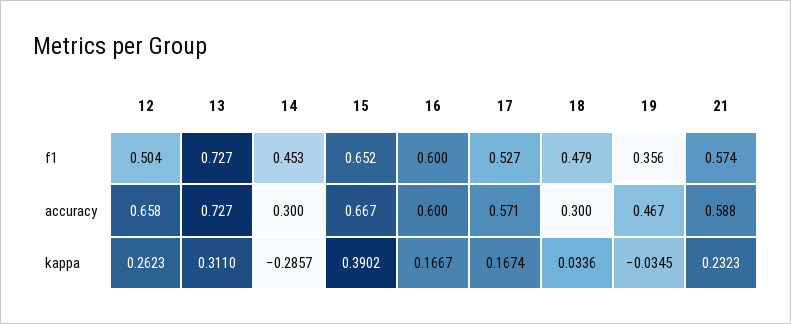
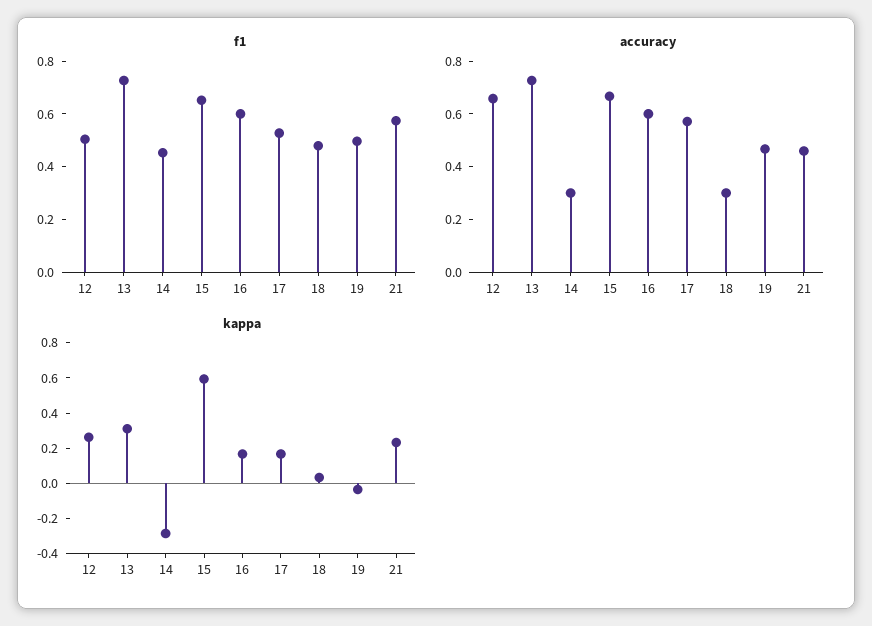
f1, 19: 0.356 -> 0.5
accuracy, 21: 0.588 -> 0.45
kappa, 15: 0.3902 -> 0.6

